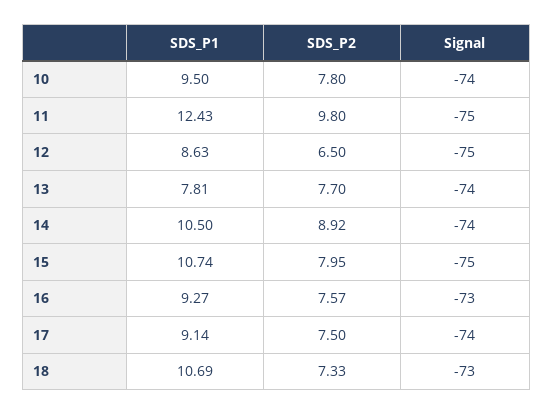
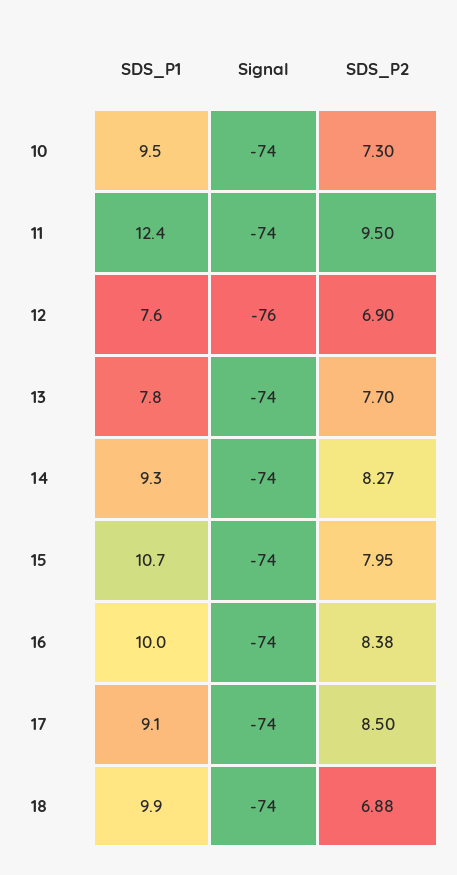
SDS_P2, 10: 7.8 -> 7.3
SDS_P2, 11: 9.8 -> 9.5
Signal, 11: -75 -> -74
SDS_P1, 12: 8.63 -> 7.6
SDS_P2, 12: 6.5 -> 6.9
Signal, 12: -75 -> -76
SDS_P1, 14: 10.5 -> 9.3
SDS_P2, 14: 8.92 -> 8.27
Signal, 15: -75 -> -74
SDS_P1, 16: 9.27 -> 10
SDS_P2, 16: 7.57 -> 8.38
Signal, 16: -73 -> -74
SDS_P2, 17: 7.5 -> 8.5
SDS_P1, 18: 10.69 -> 9.9
SDS_P2, 18: 7.33 -> 6.88
Signal, 18: -73 -> -74

